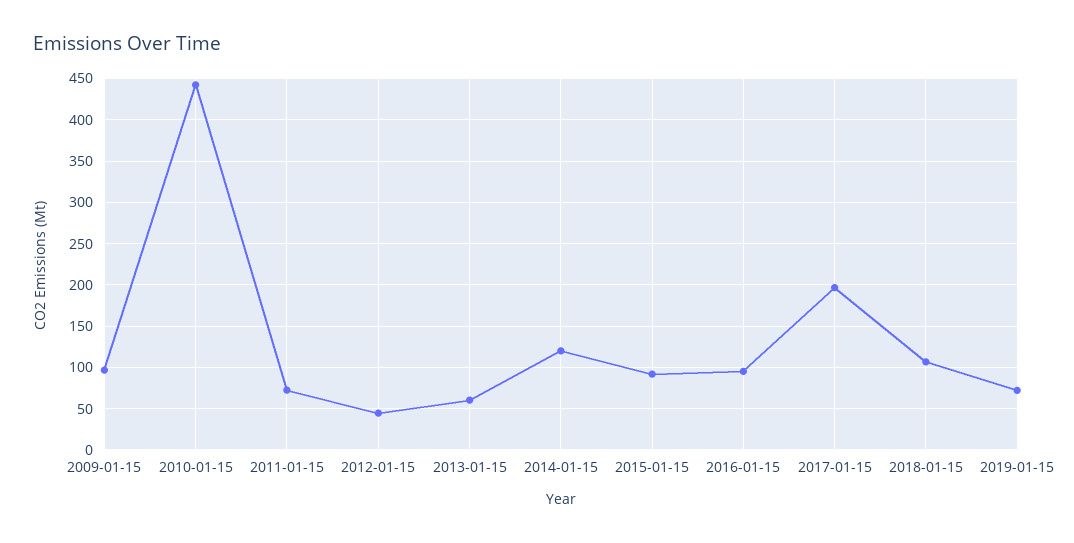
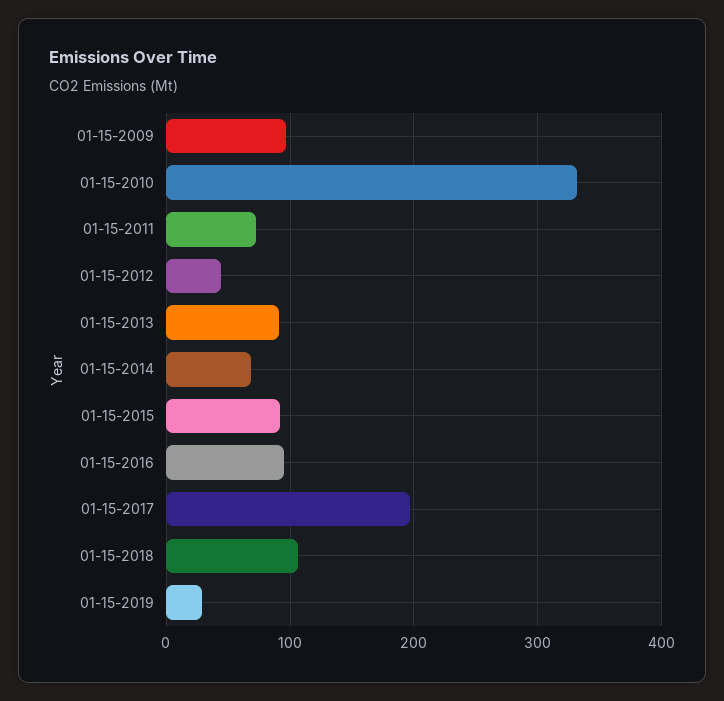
2010-01-15: 440 -> 330
2013-01-15: 60 -> 90
2014-01-15: 120 -> 70
2019-01-15: 70 -> 30

